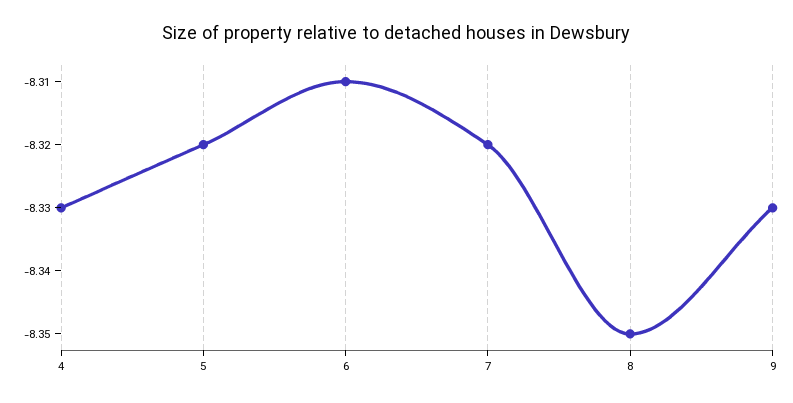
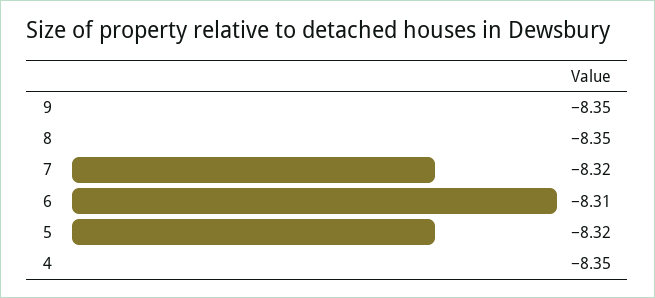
4: -8.33 -> -8.35
9: -8.33 -> -8.35

